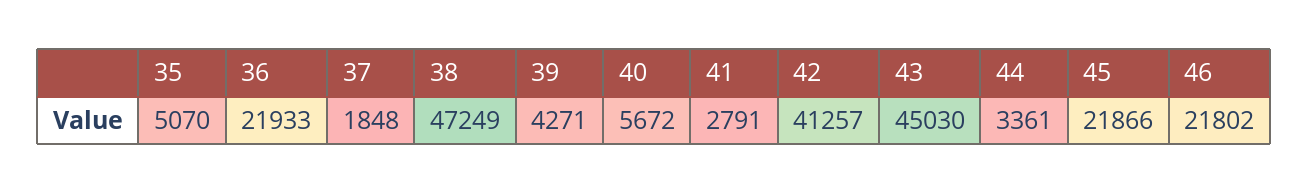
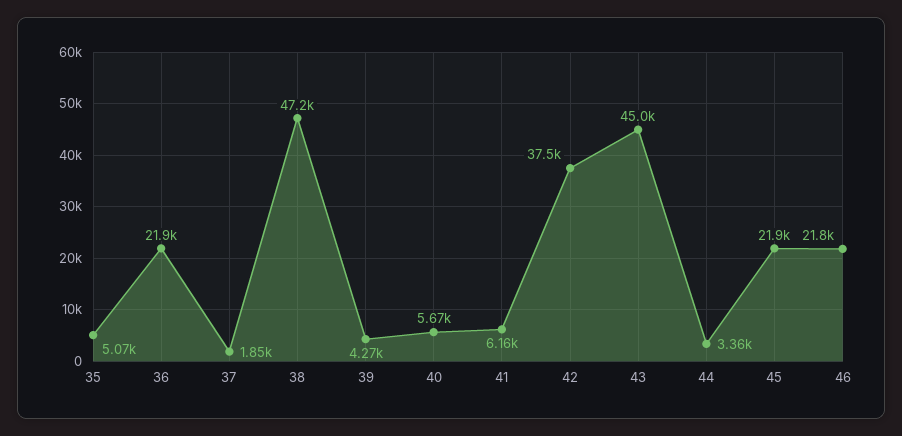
41: 2791 -> 6160
42: 41257 -> 37500

